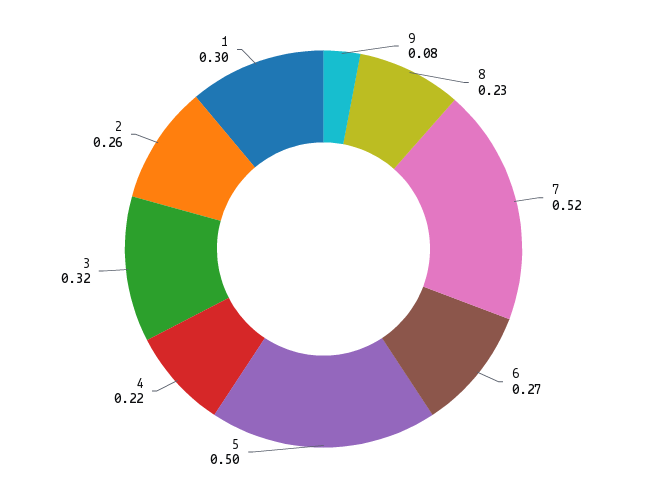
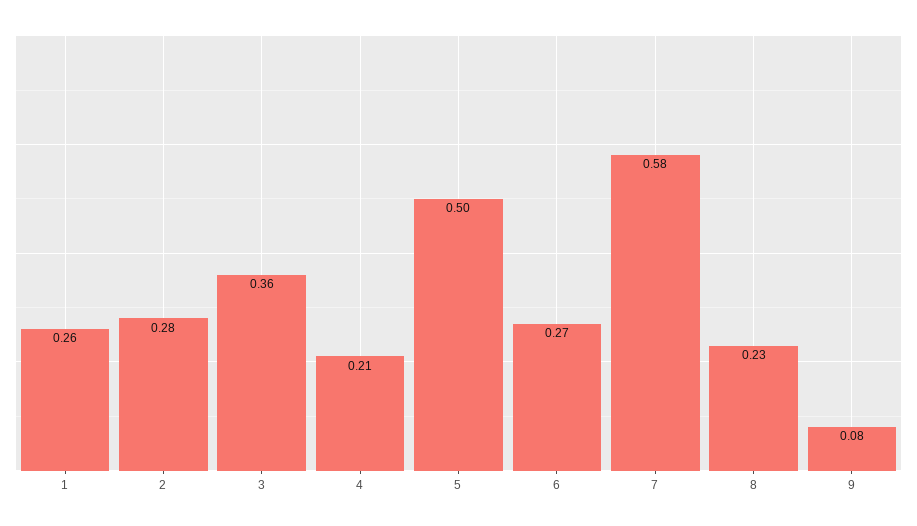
7: 0.52 -> 0.58
4: 0.22 -> 0.21
3: 0.32 -> 0.36
2: 0.26 -> 0.28
1: 0.3 -> 0.26

